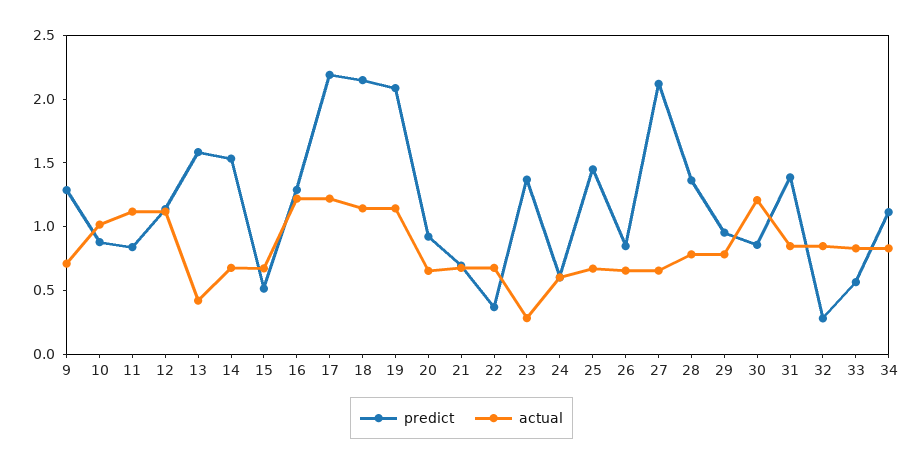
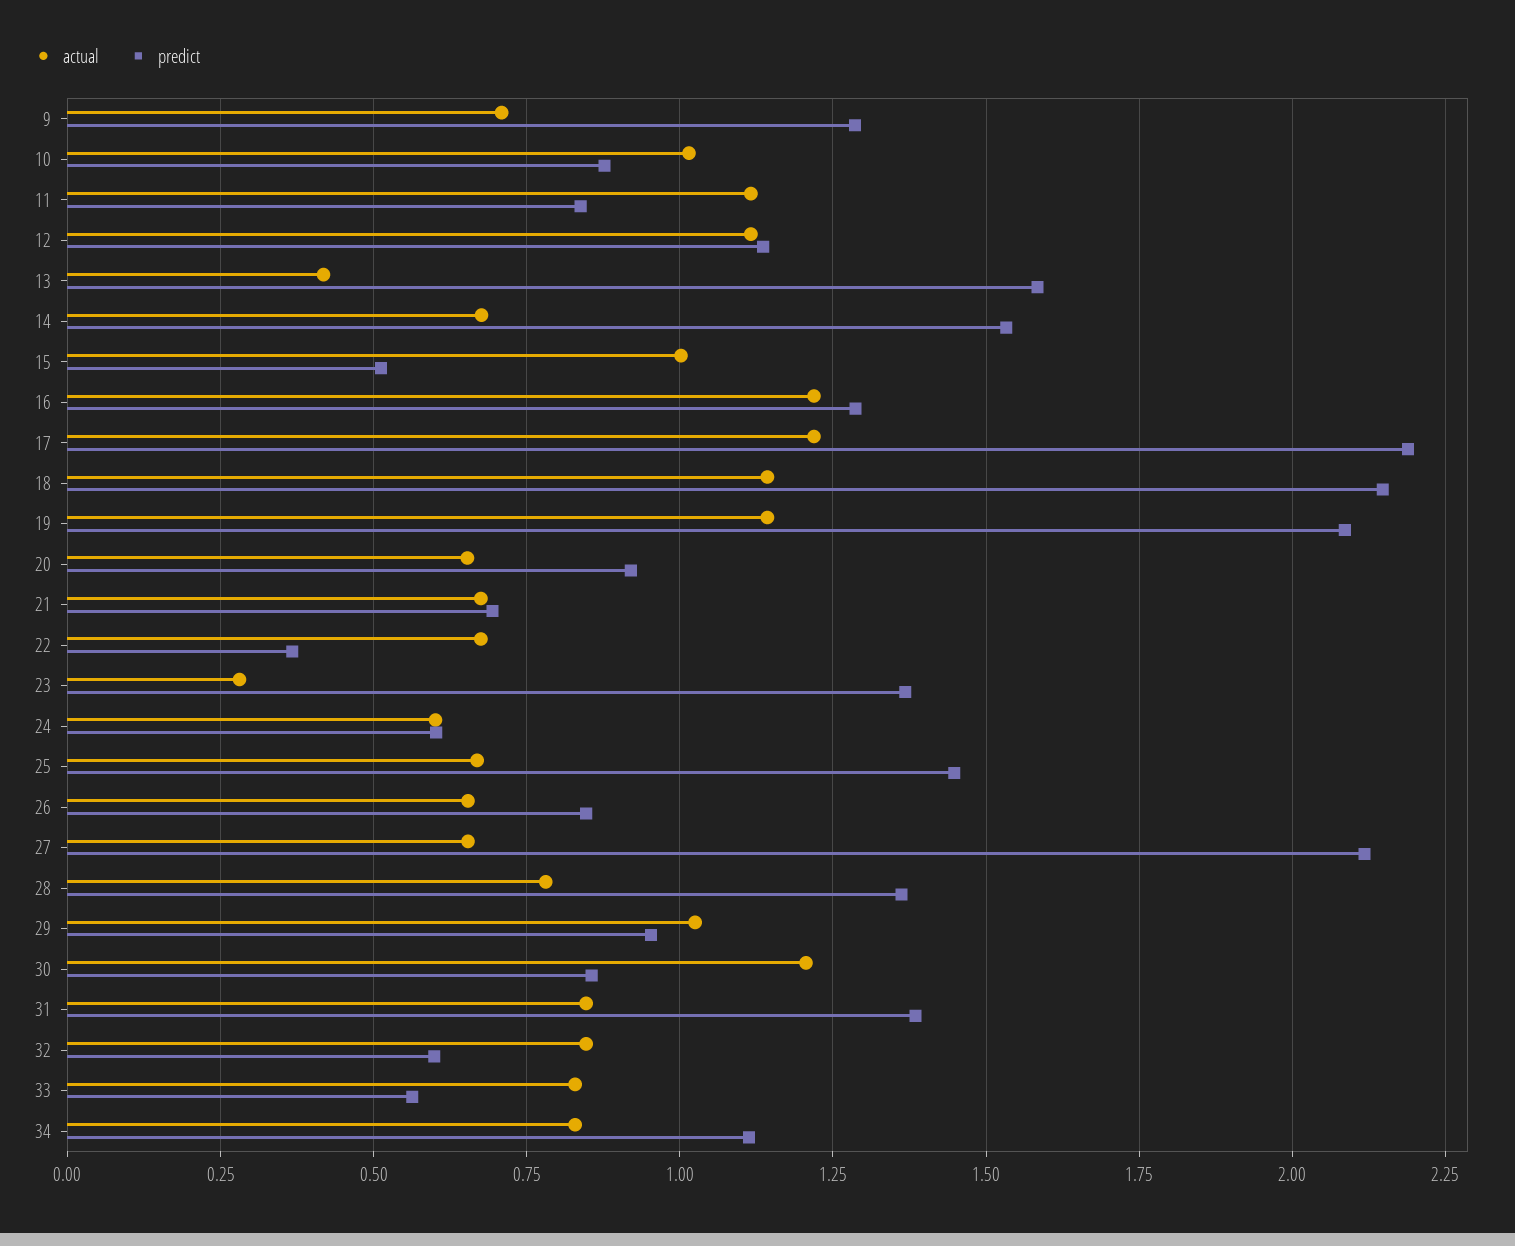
actual, 15: 0.7 -> 1
actual, 29: 0.8 -> 1.025
predict, 32: 0.3 -> 0.6

